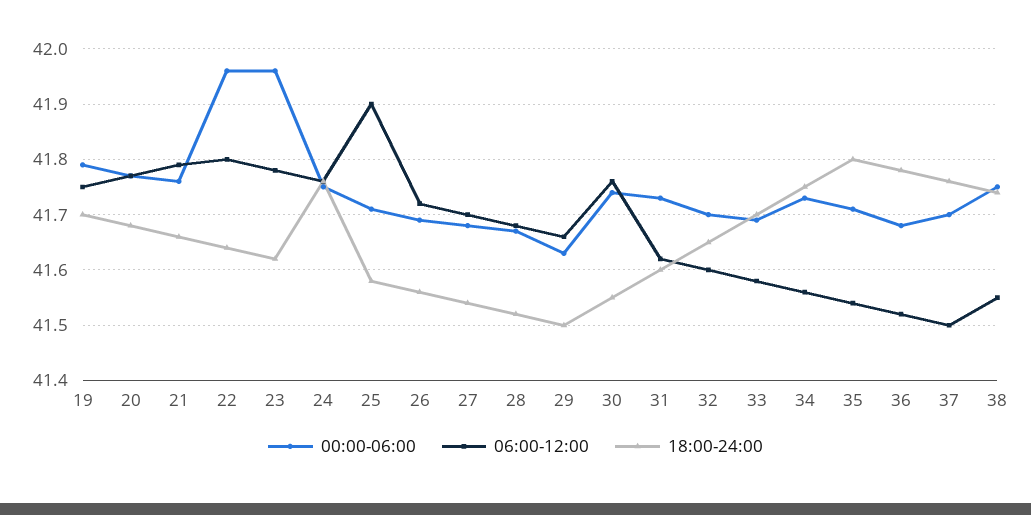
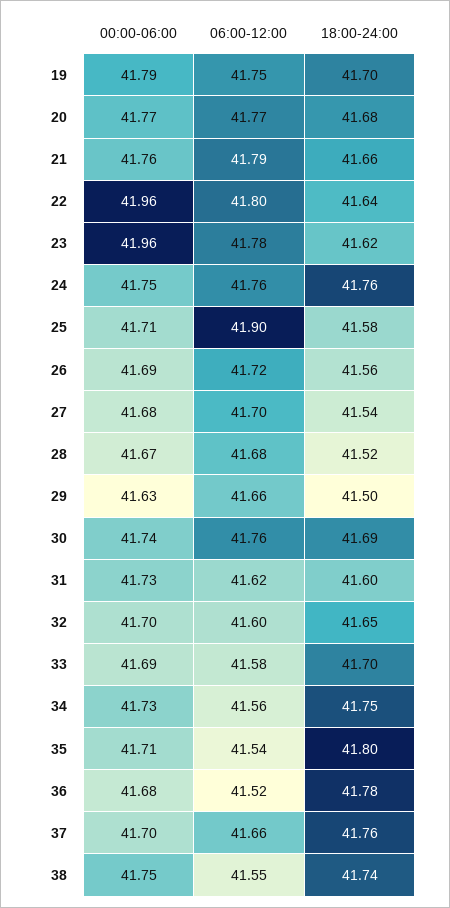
18:00-24:00, 30: 41.55 -> 41.69
06:00-12:00, 37: 41.5 -> 41.66

